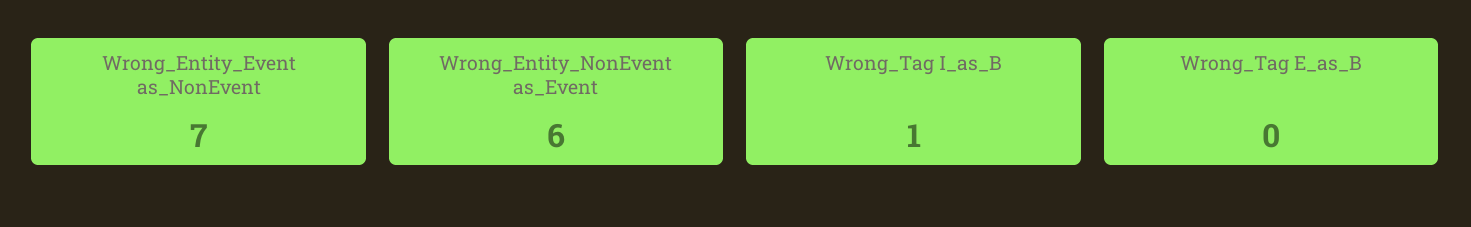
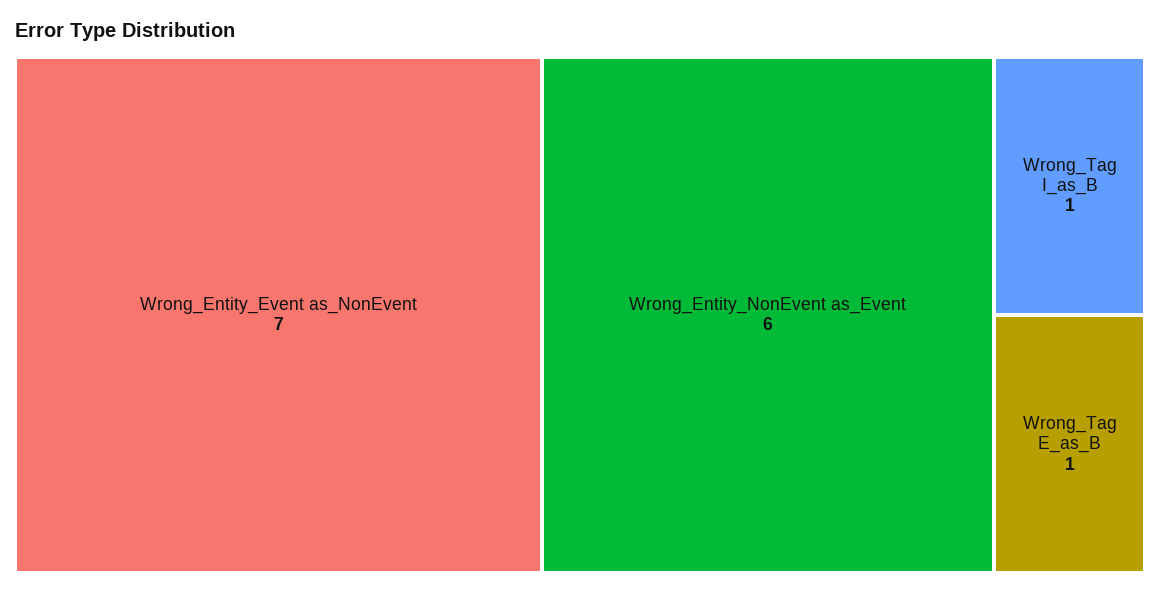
Wrong_Tag E_as_B: 0 -> 1

